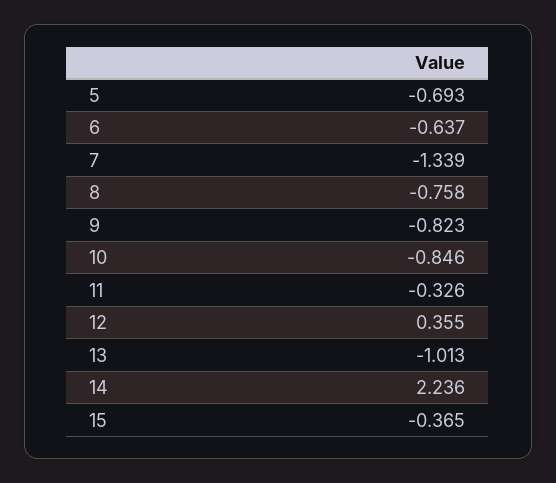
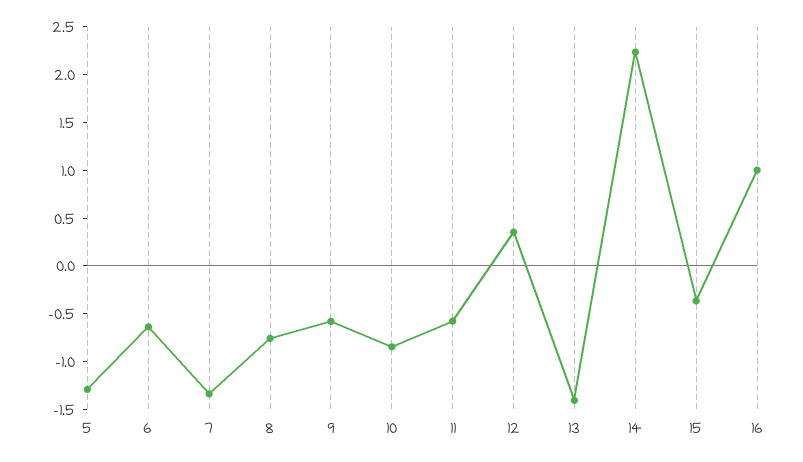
5: -0.693 -> -1.3
9: -0.823 -> -0.6
11: -0.326 -> -0.6
13: -1.013 -> -1.4
16: none -> 1

